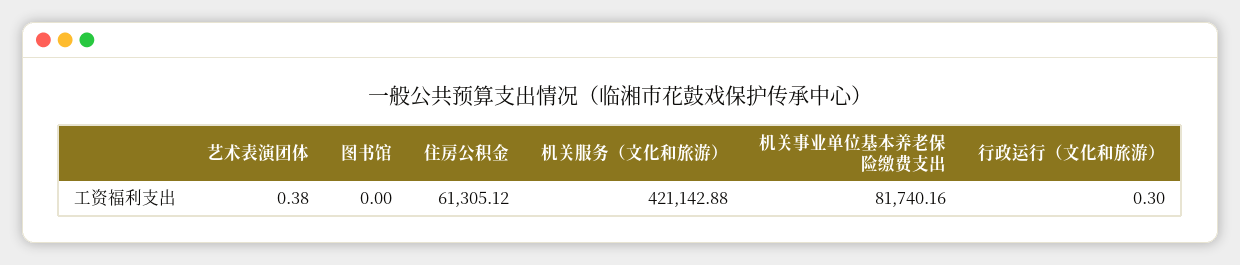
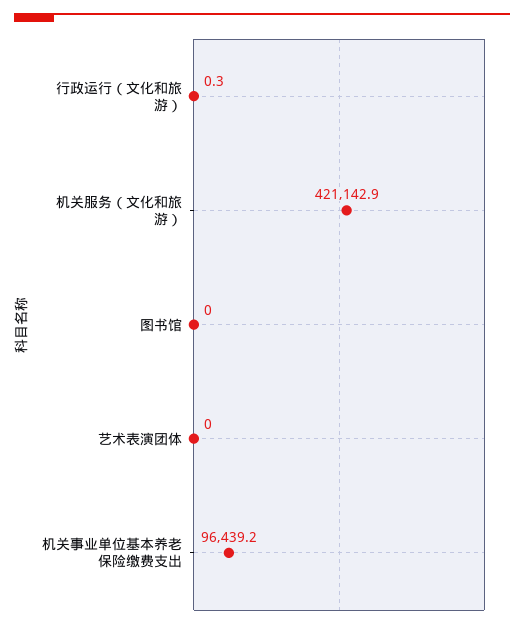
艺术表演团体: 0.38 -> 0
住房公积金: 61305.12 -> none
机关事业单位基本养老保险缴费支出: 81740.16 -> 96439.2

